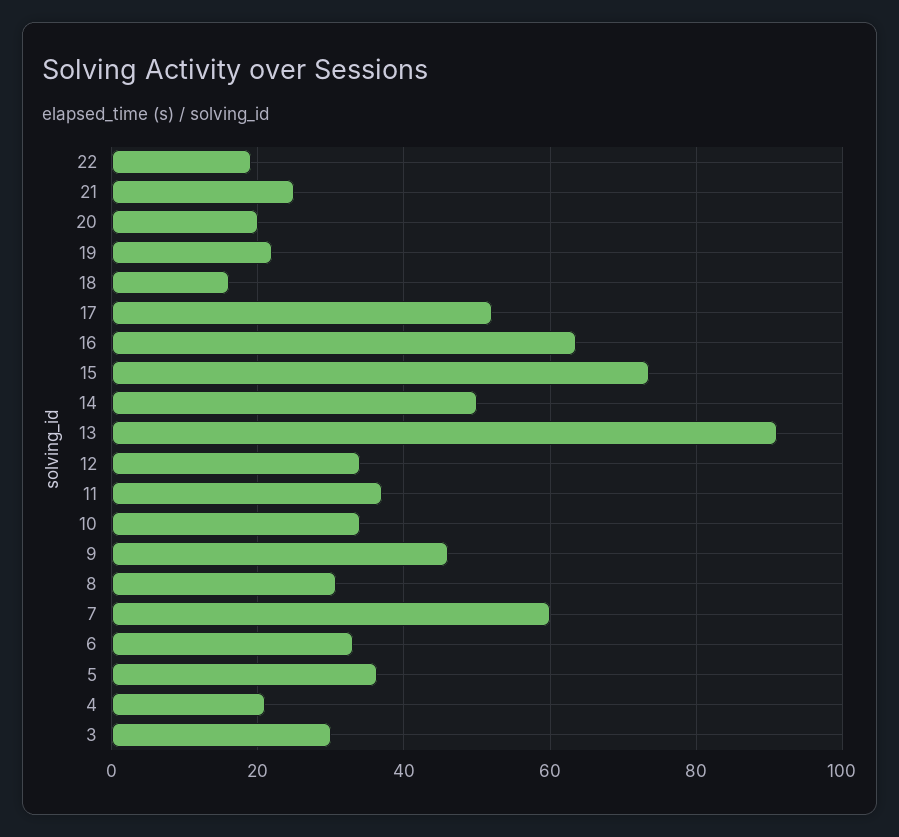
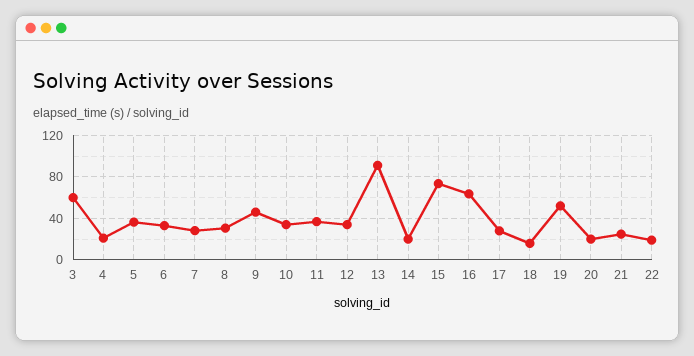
19: 22 -> 50
17: 52 -> 30
14: 50 -> 20
7: 60 -> 30
3: 30 -> 60

